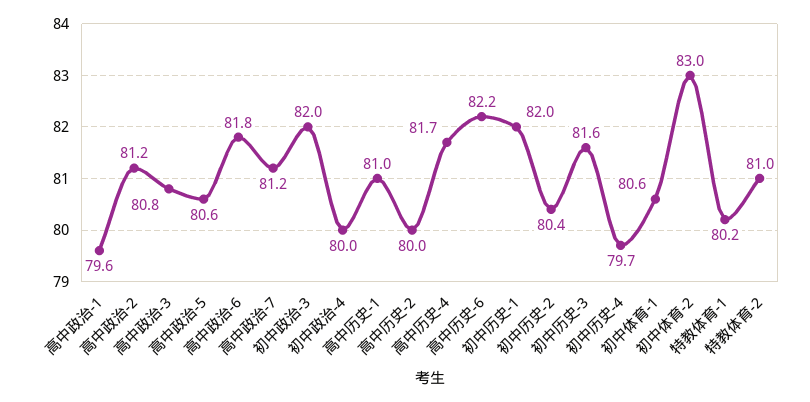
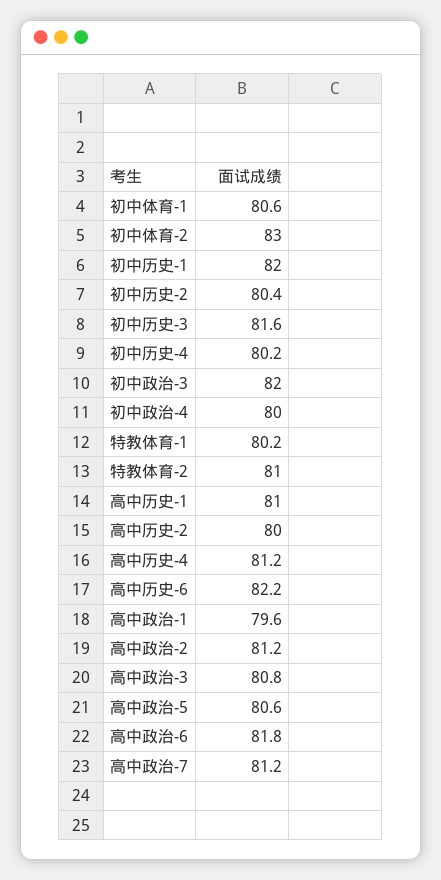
高中历史-4: 81.7 -> 81.2
初中历史-4: 79.7 -> 80.2

